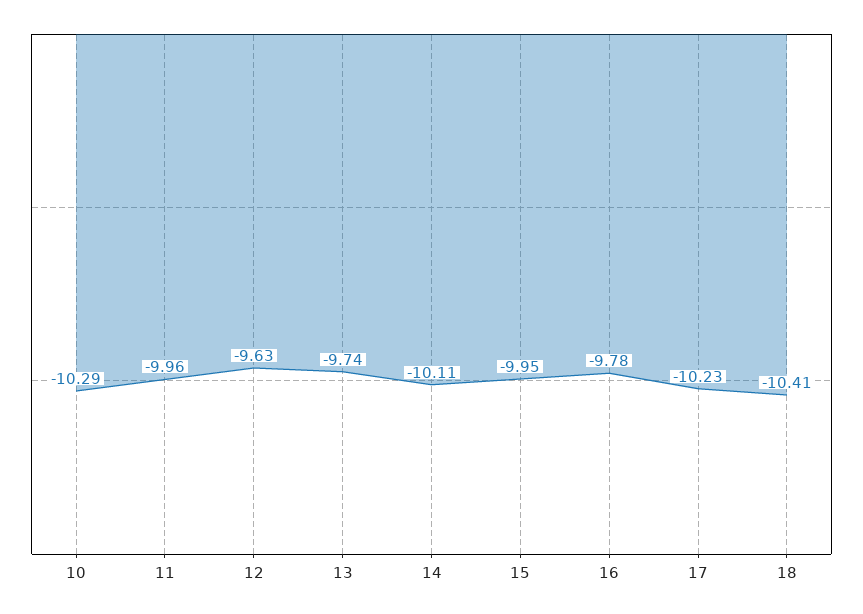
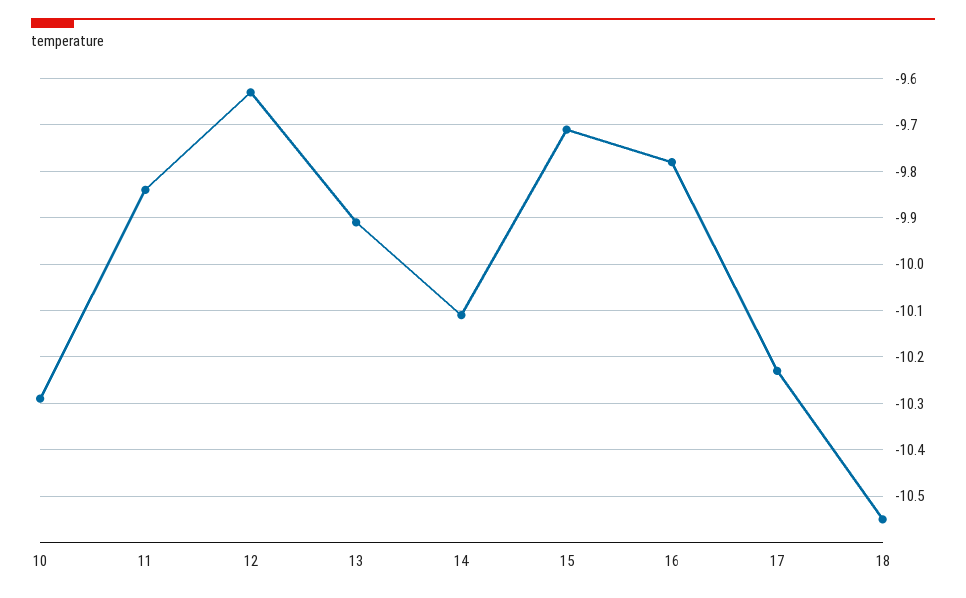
11: -9.96 -> -9.85
13: -9.74 -> -9.9
15: -9.95 -> -9.7
18: -10.41 -> -10.55

